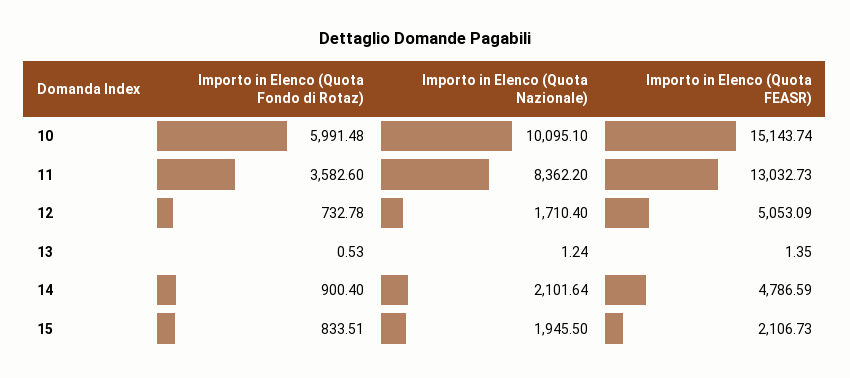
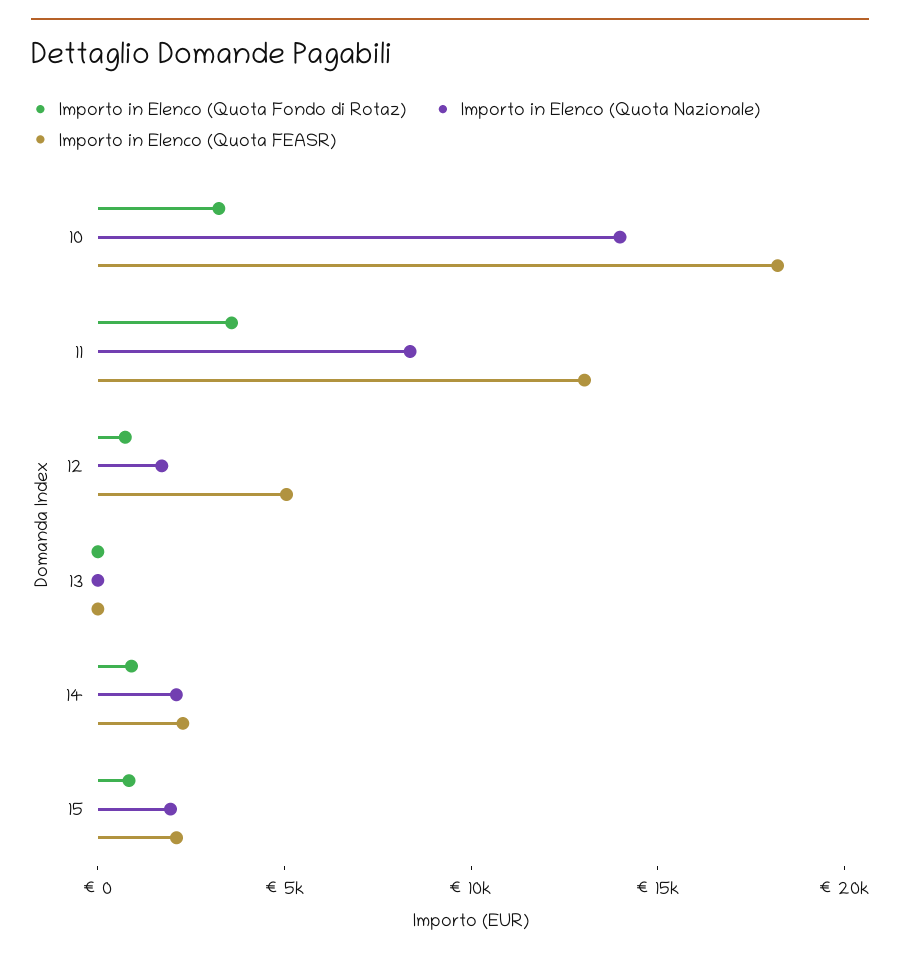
Importo in Elenco (Quota Fondo di Rotaz), 10: 5991.48 -> 3000
Importo in Elenco (Quota Nazionale), 10: 10095.1 -> 14000
Importo in Elenco (Quota FEASR), 10: 15143.74 -> 18000
Importo in Elenco (Quota FEASR), 14: 4786.59 -> 2000

